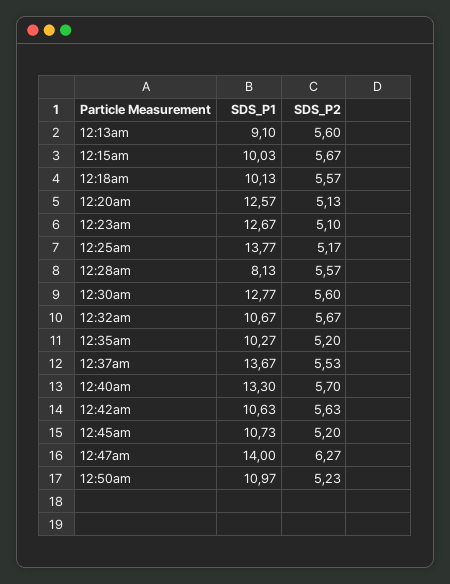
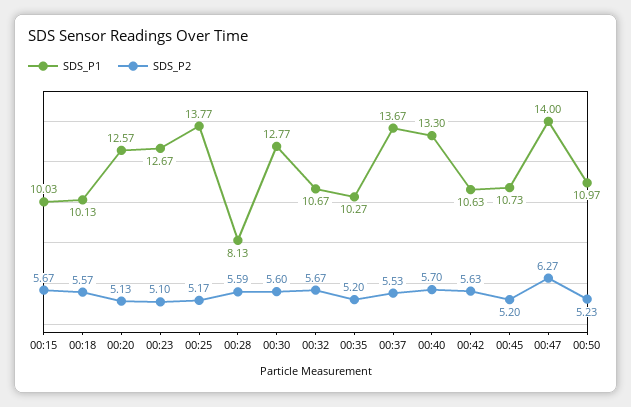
SDS_P1, 12:13am: 9.1 -> none
SDS_P2, 12:13am: 5.6 -> none
SDS_P2, 12:28am: 5.57 -> 5.59

